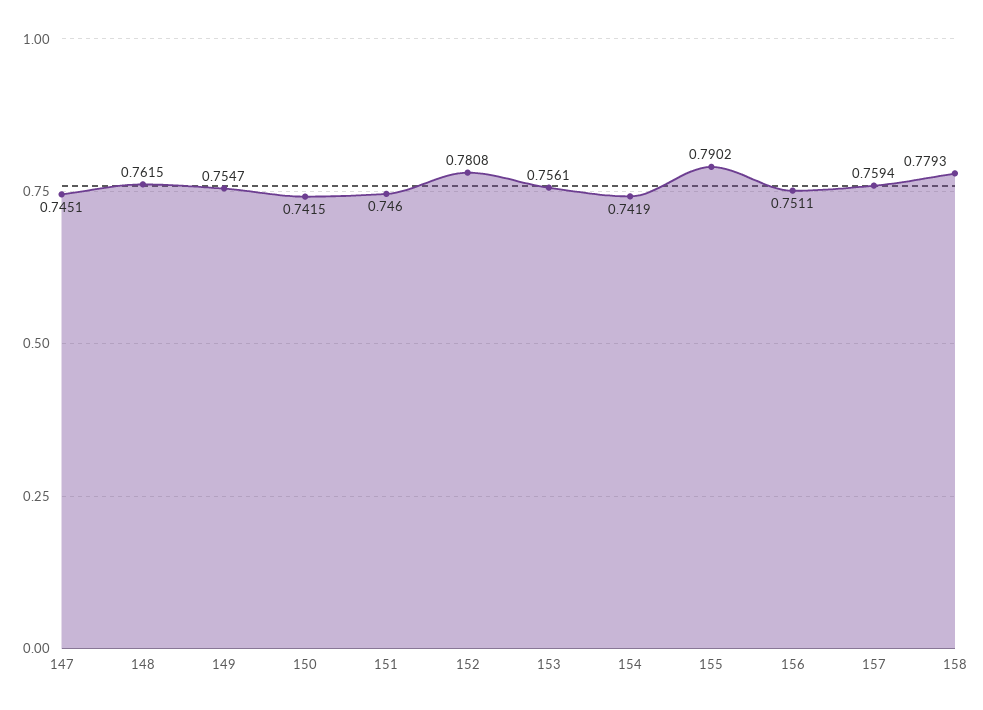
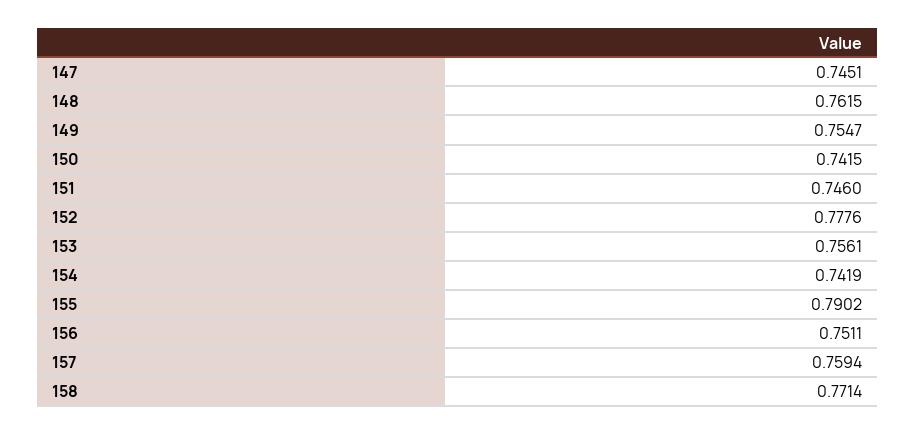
152: 0.7808 -> 0.7776
158: 0.7793 -> 0.7714

